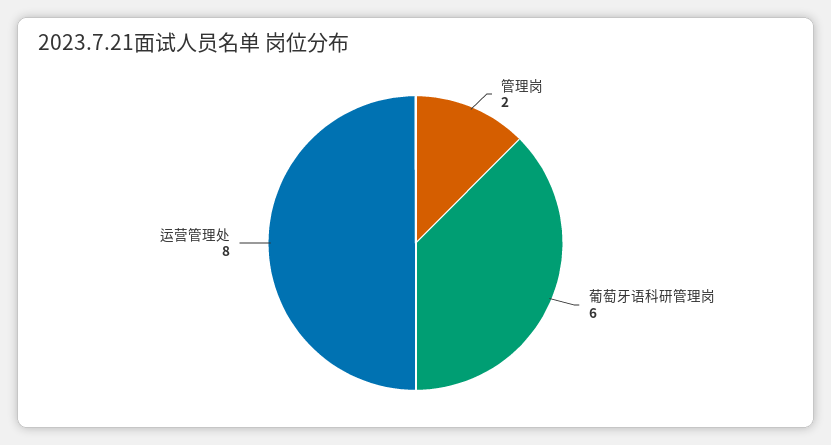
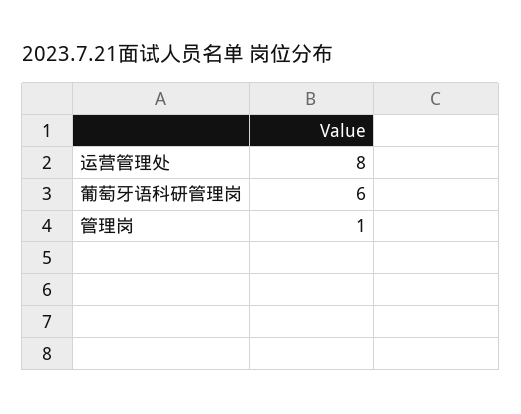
管理岗: 2 -> 1

